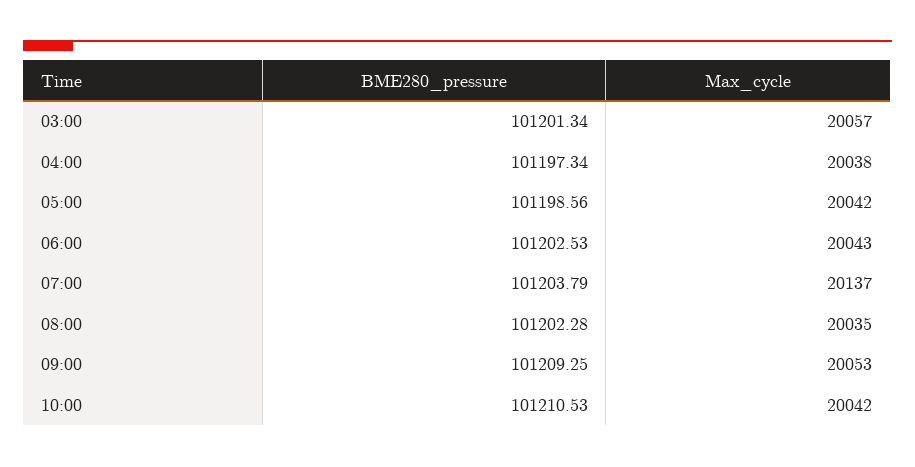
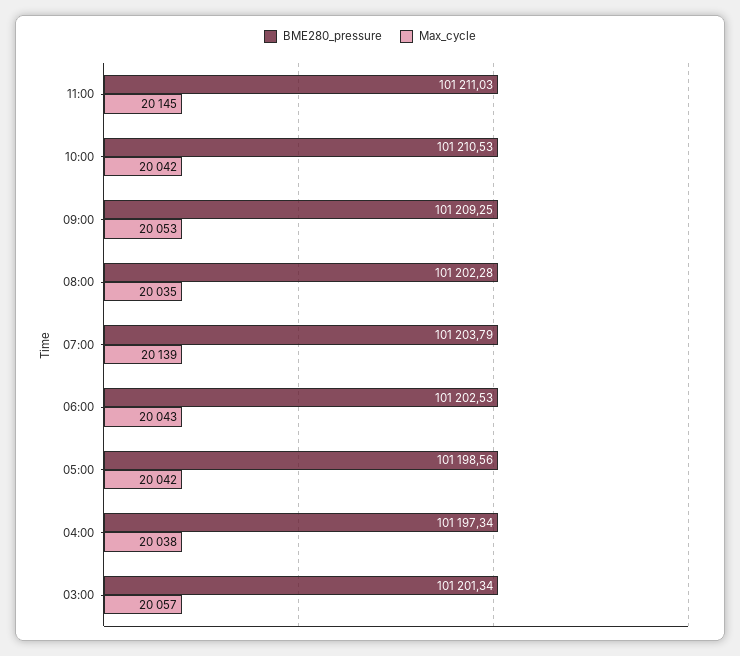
Max_cycle, 07:00: 20137 -> 20139
BME280_pressure, 11:00: none -> 101211.03
Max_cycle, 11:00: none -> 20145

